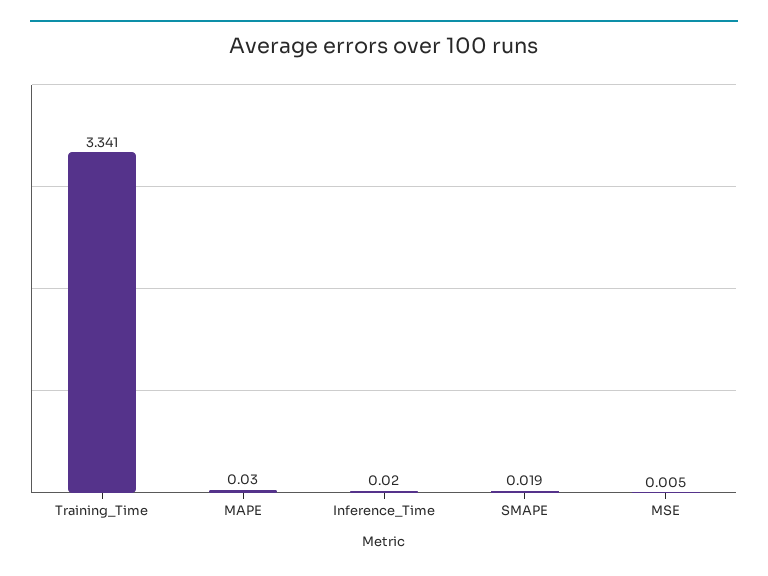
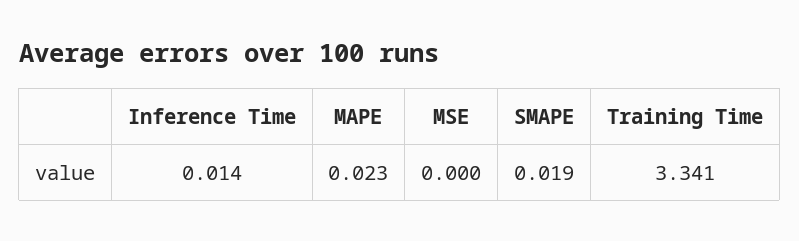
MAPE: 0.03 -> 0.023
Inference_Time: 0.02 -> 0.014
MSE: 0.005 -> 0

